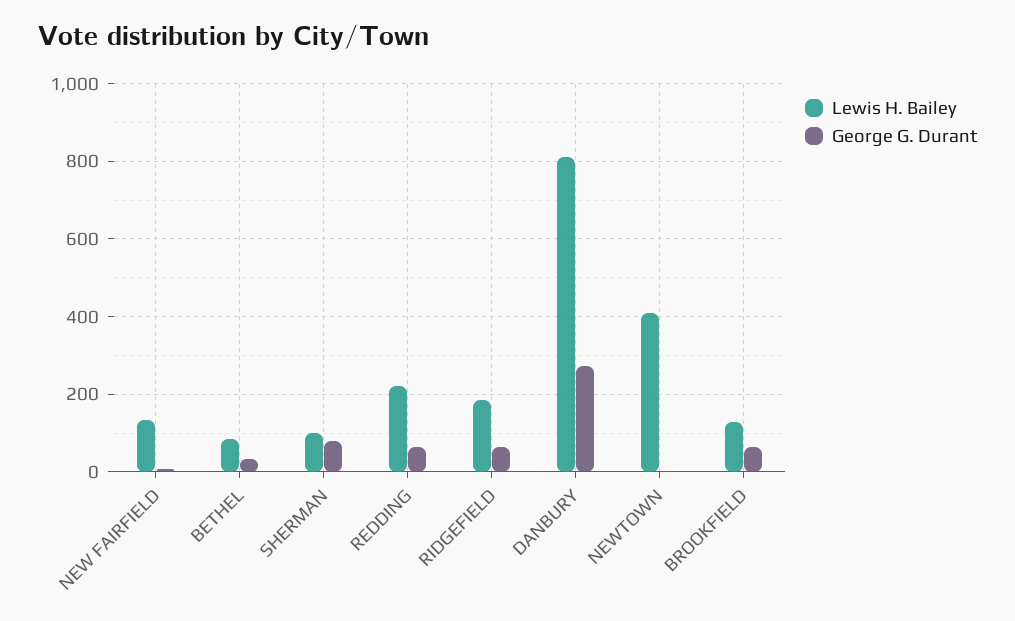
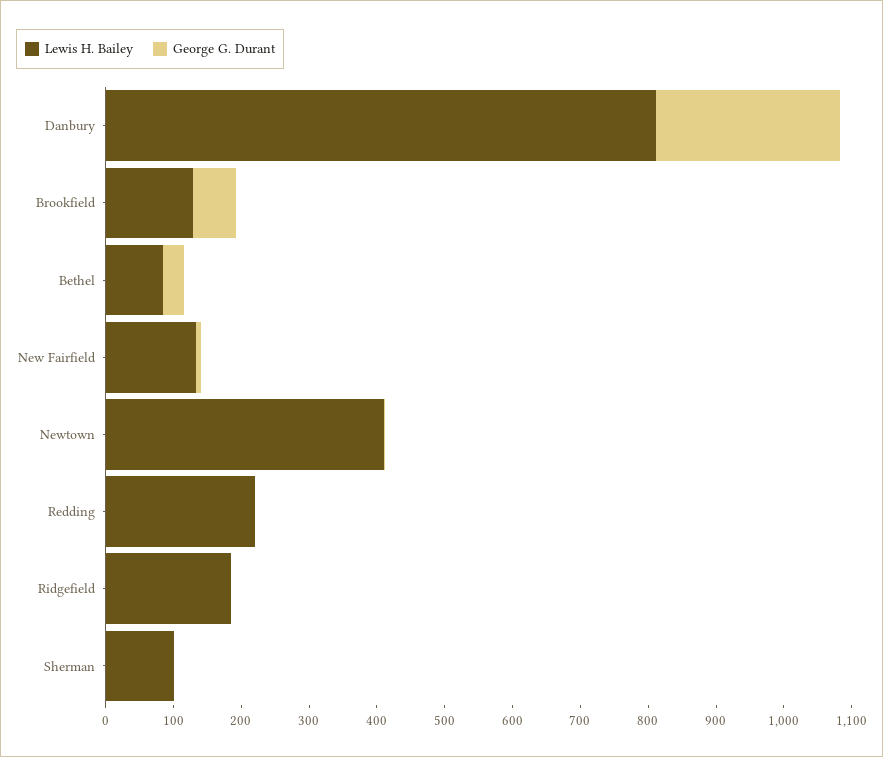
George G. Durant, SHERMAN: 80 -> 0
George G. Durant, REDDING: 60 -> 0
George G. Durant, RIDGEFIELD: 60 -> 0

